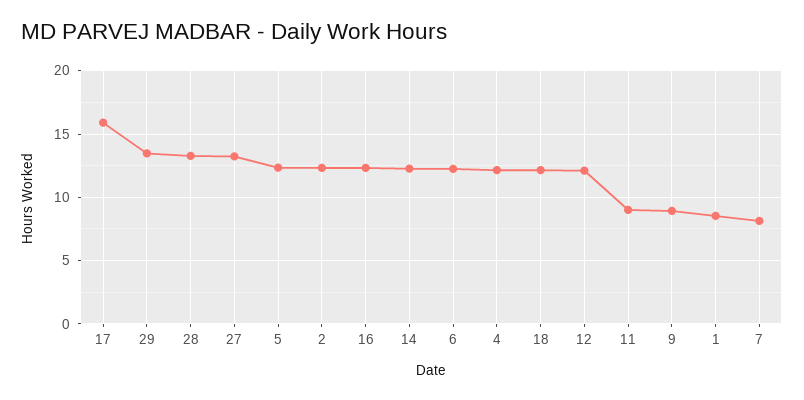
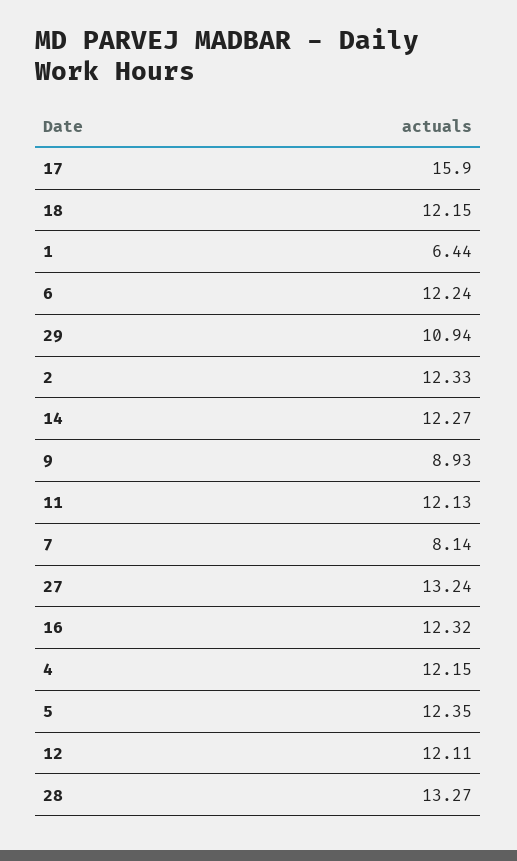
29: 13.5 -> 10.94
11: 9 -> 12.13
1: 8.5 -> 6.44

